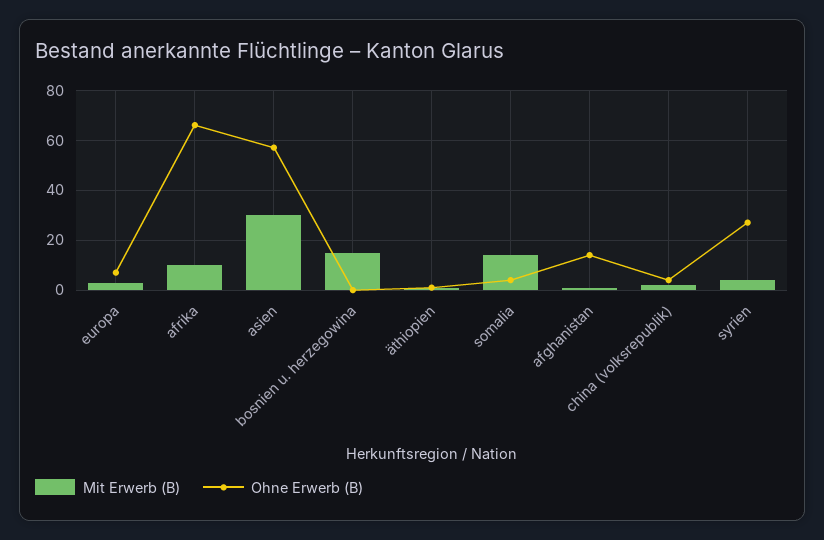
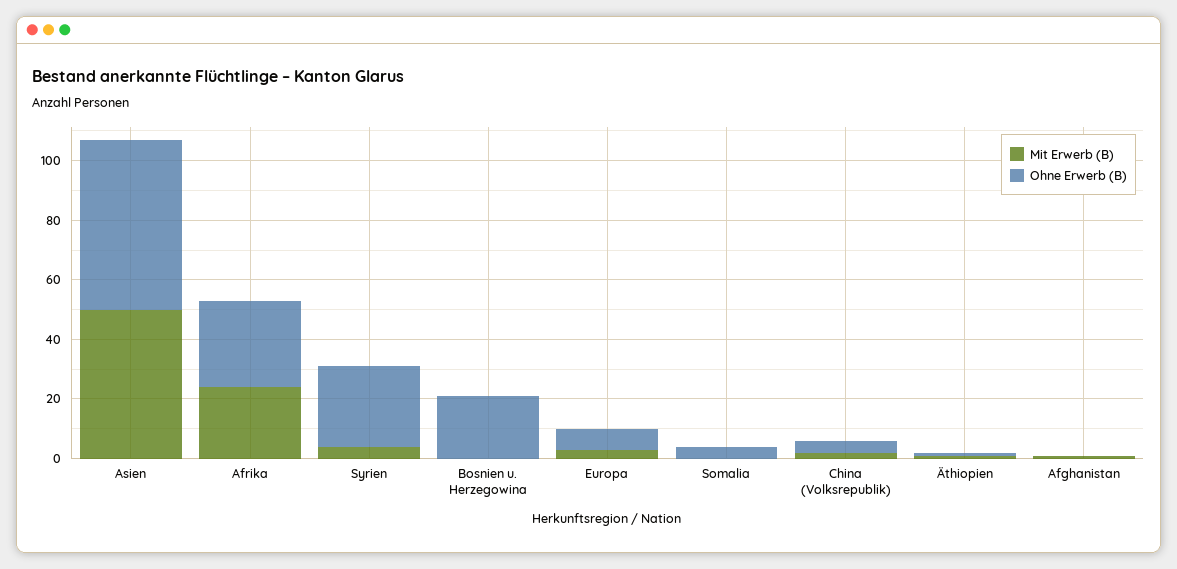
Mit Erwerb (B), afrika: 10 -> 25
Ohne Erwerb (B), afrika: 65 -> 30
Mit Erwerb (B), asien: 30 -> 50
Mit Erwerb (B), bosnien u. herzegowina: 15 -> 0
Ohne Erwerb (B), bosnien u. herzegowina: 0 -> 20
Mit Erwerb (B), somalia: 15 -> 0
Ohne Erwerb (B), afghanistan: 15 -> 0

